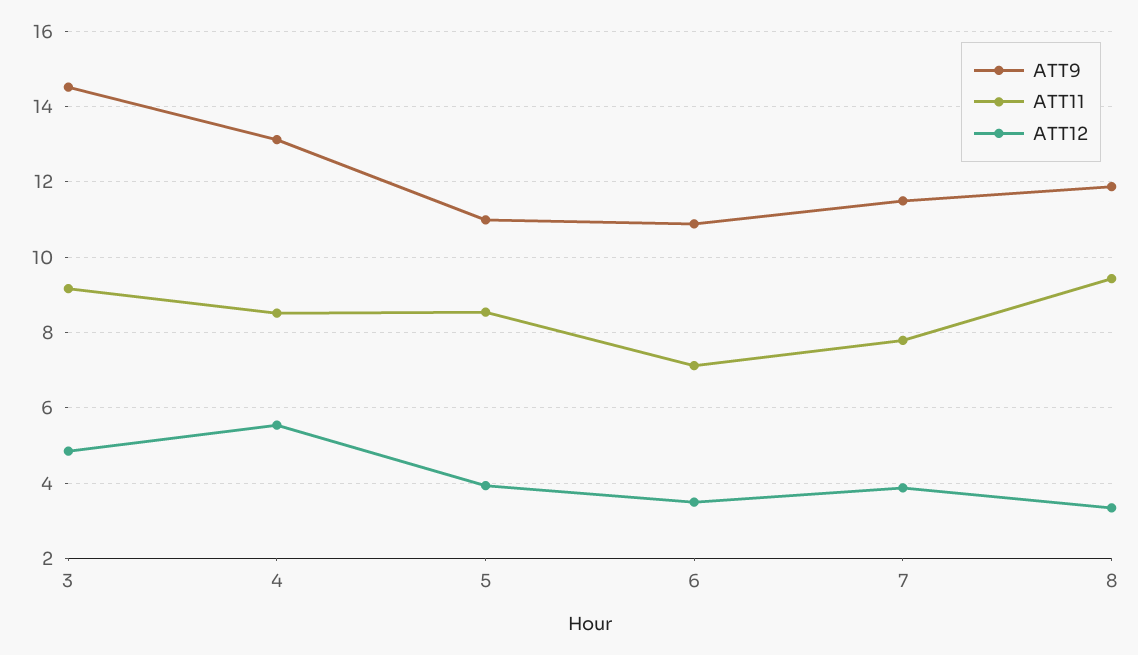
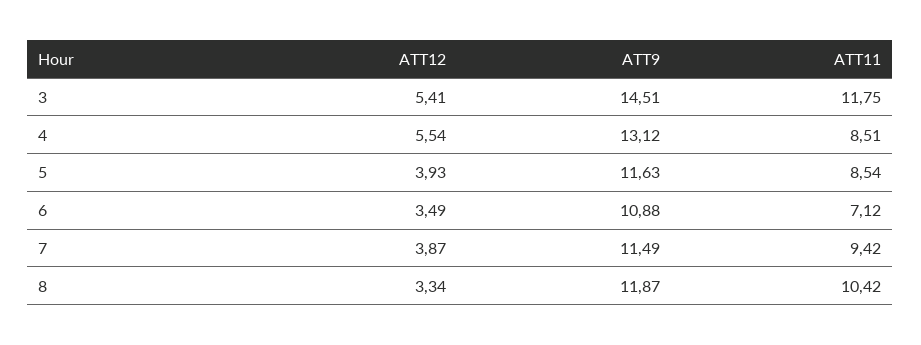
ATT11, 3: 9.2 -> 11.75
ATT12, 3: 4.8 -> 5.41
ATT9, 5: 11 -> 11.63
ATT11, 7: 7.8 -> 9.42
ATT11, 8: 9.4 -> 10.42

